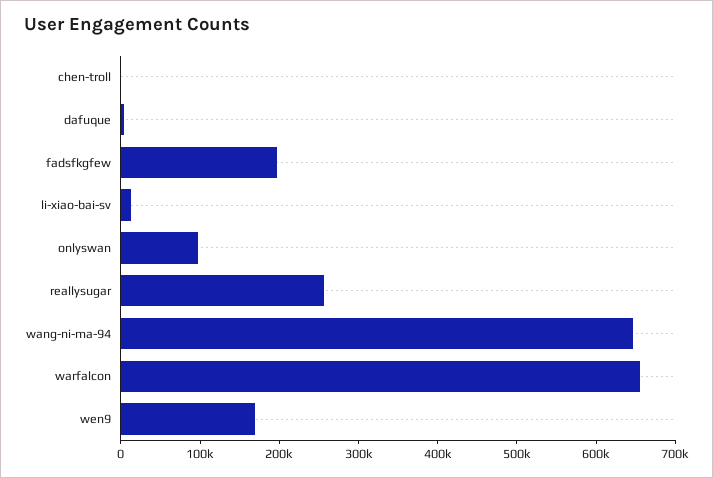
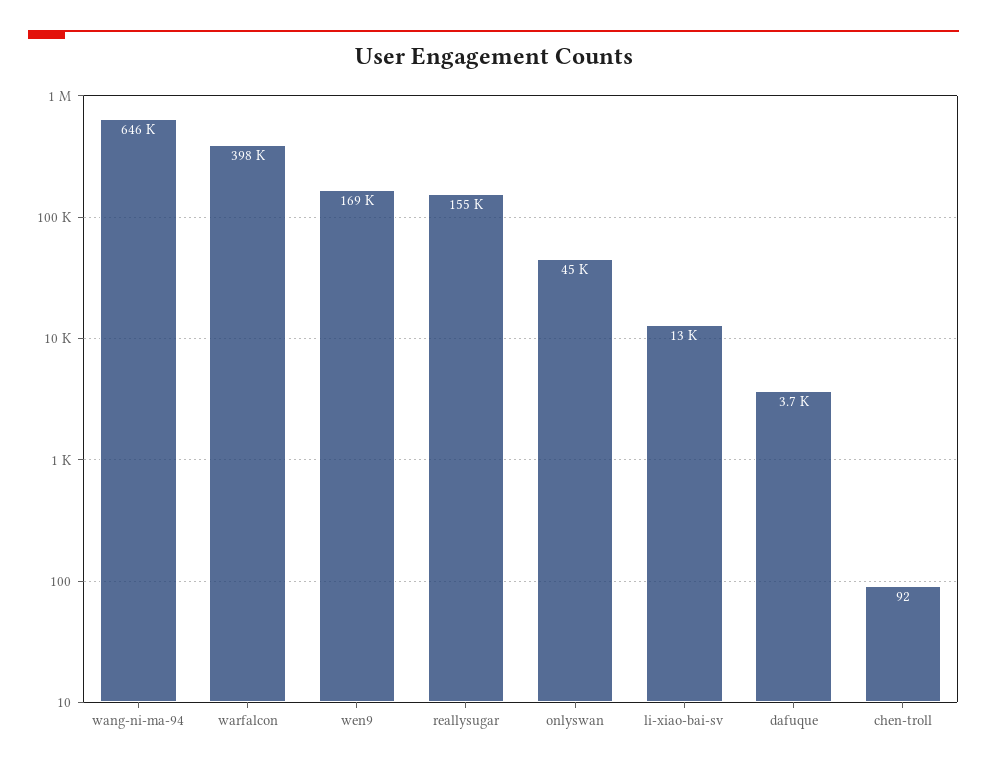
fadsfkgfew: 200000 -> none
onlyswan: 100000 -> 45000
reallysugar: 260000 -> 155000
warfalcon: 660000 -> 398000

